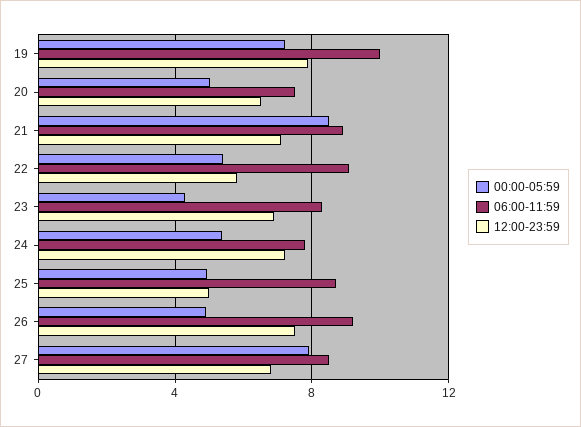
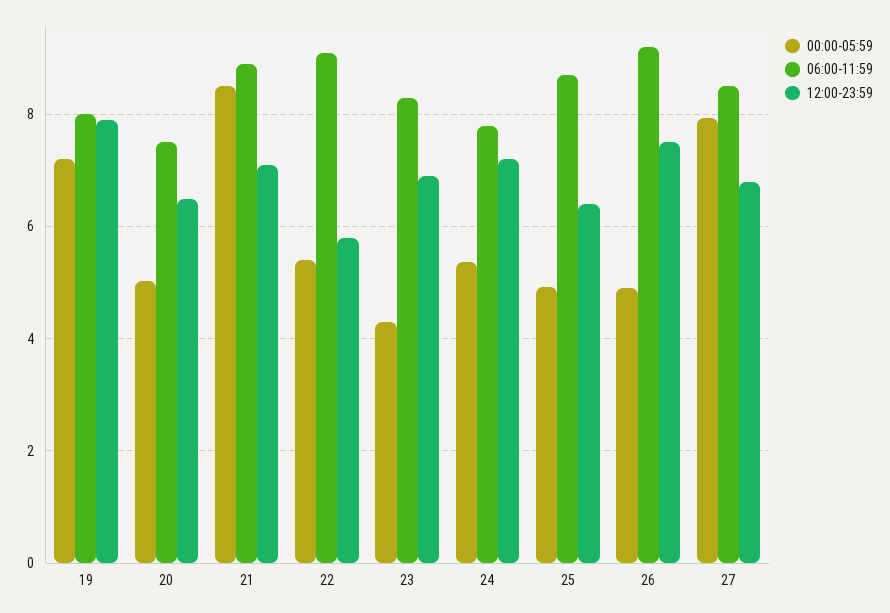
06:00-11:59, 19: 10 -> 8
12:00-23:59, 25: 5 -> 6.4

